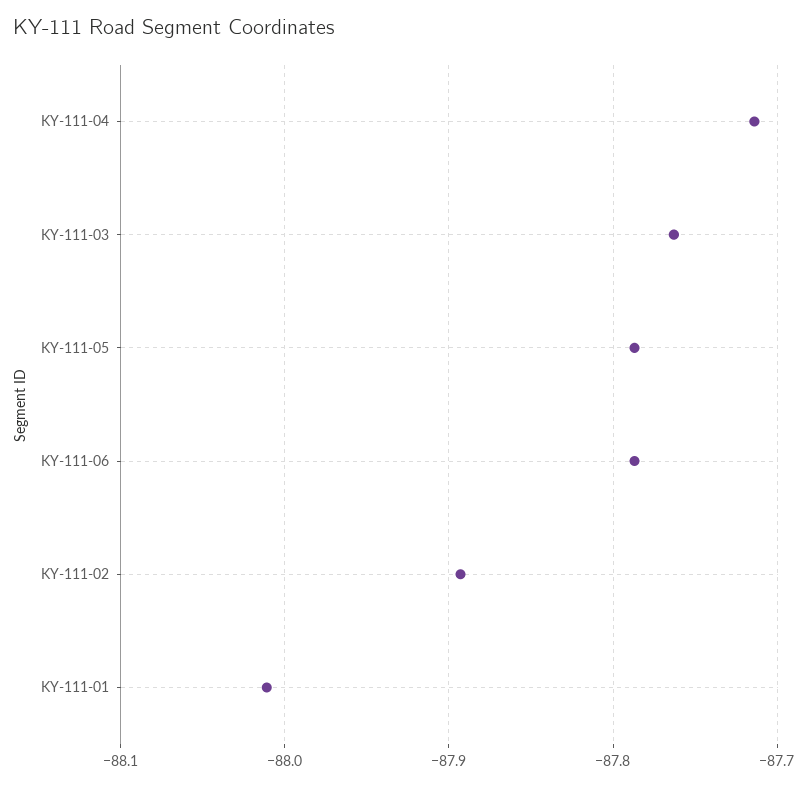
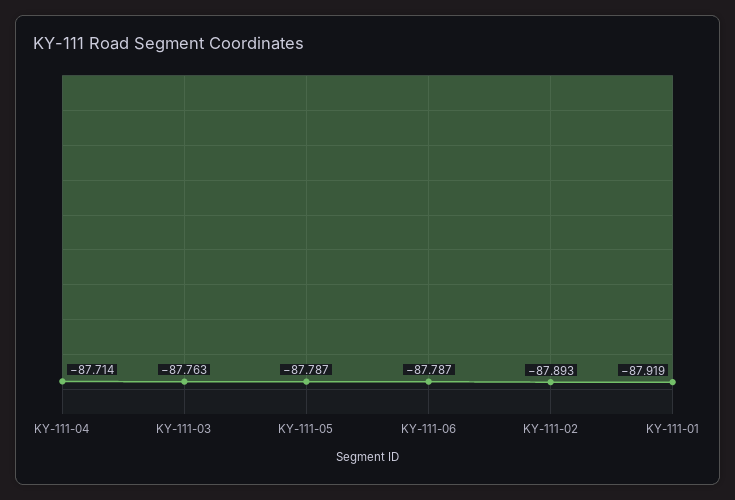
KY-111-01: -88.01 -> -87.919

